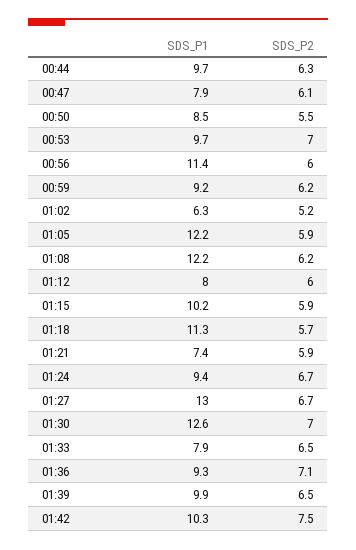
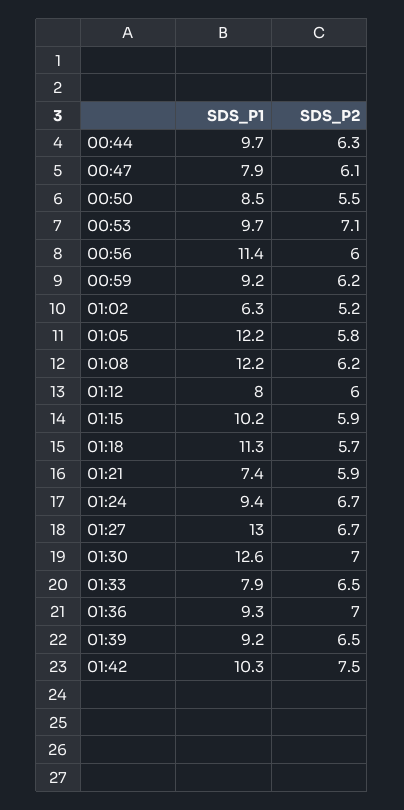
SDS_P2, 00:53: 7 -> 7.1
SDS_P2, 01:05: 5.9 -> 5.8
SDS_P2, 01:36: 7.1 -> 7
SDS_P1, 01:39: 9.9 -> 9.2

